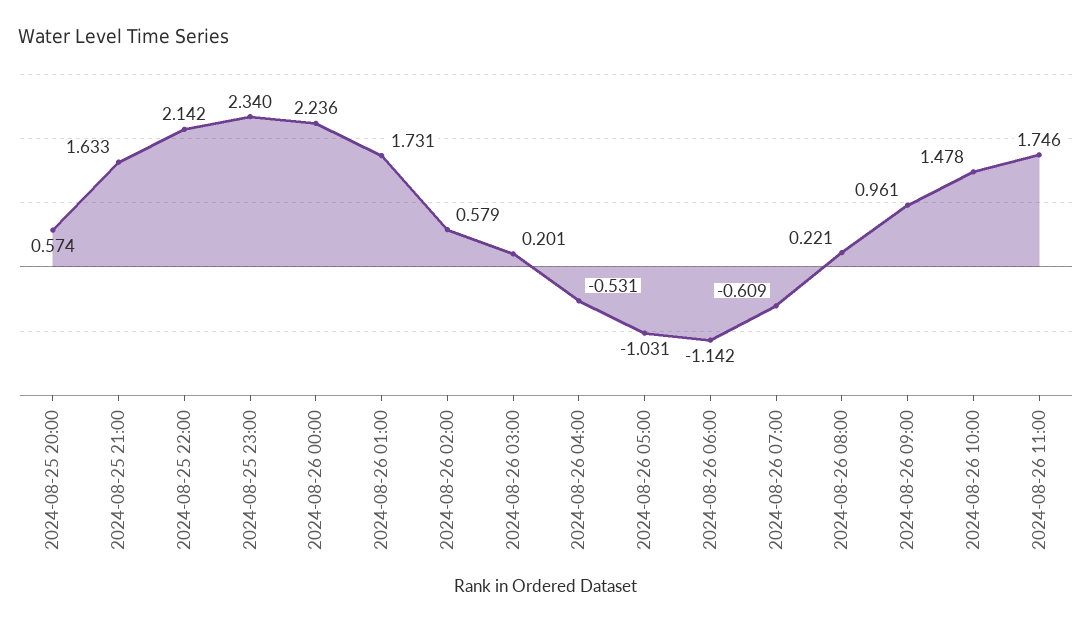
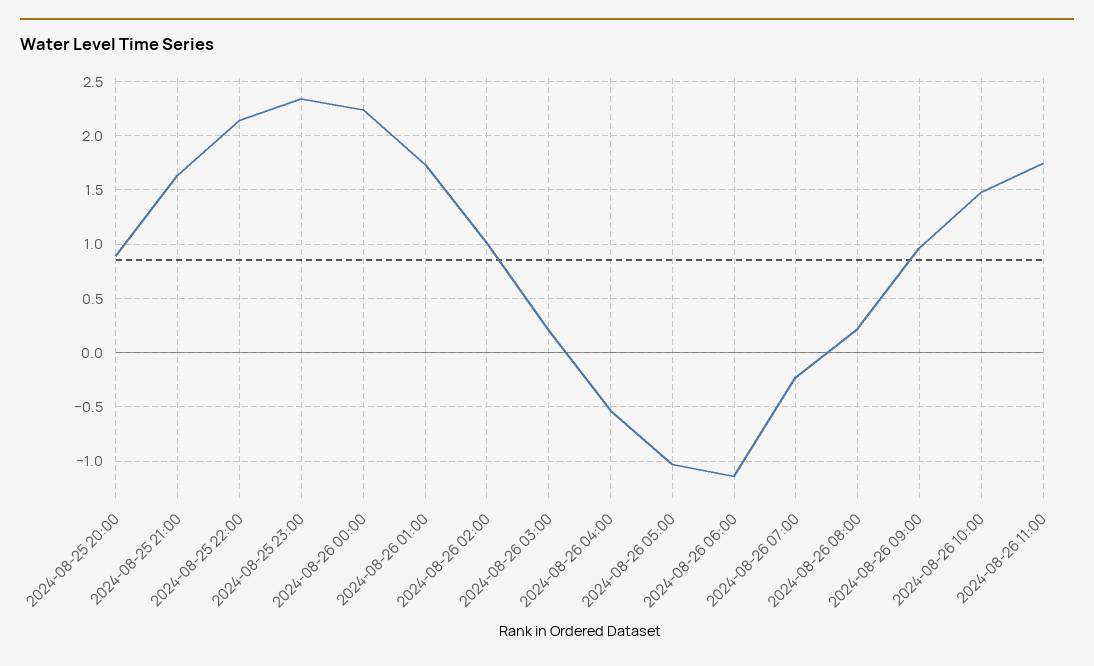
2024-08-25 20:00: 0.574 -> 0.9
2024-08-26 02:00: 0.579 -> 1
2024-08-26 07:00: -0.609 -> -0.2

